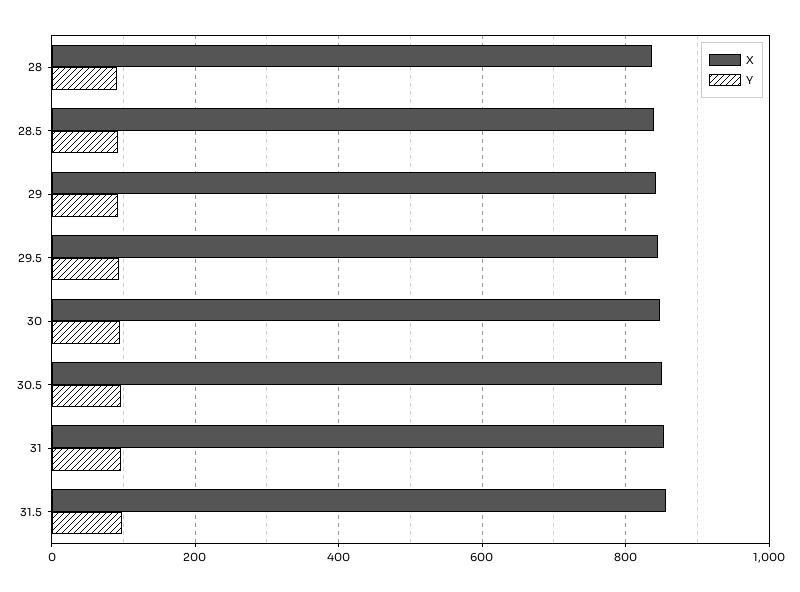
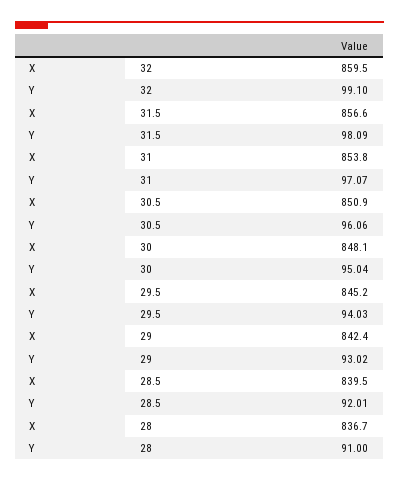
X, 32: none -> 859.5
Y, 32: none -> 99.1

